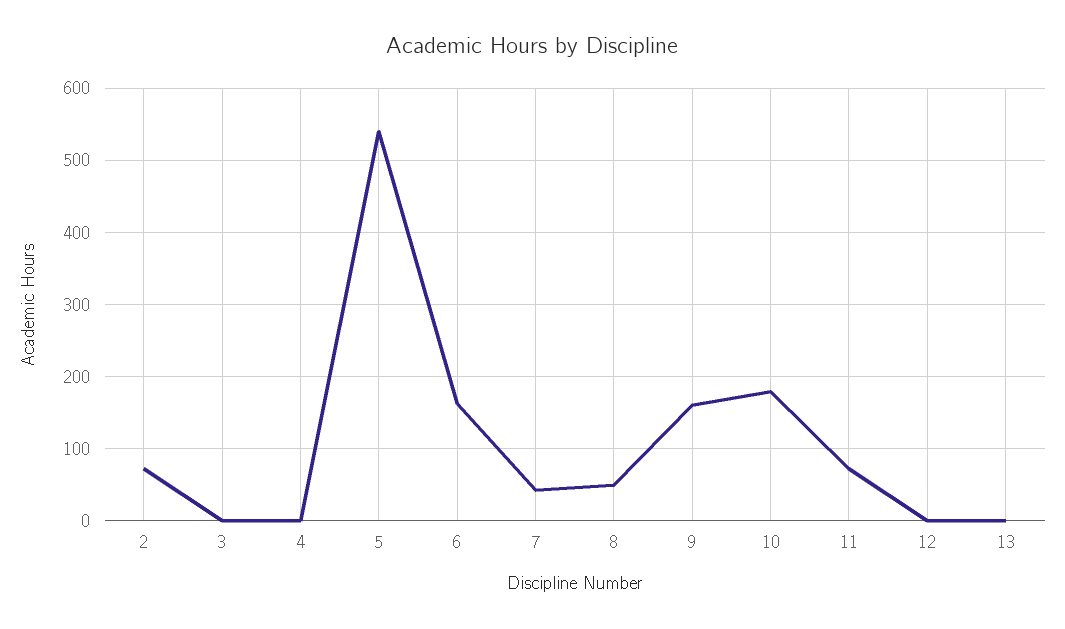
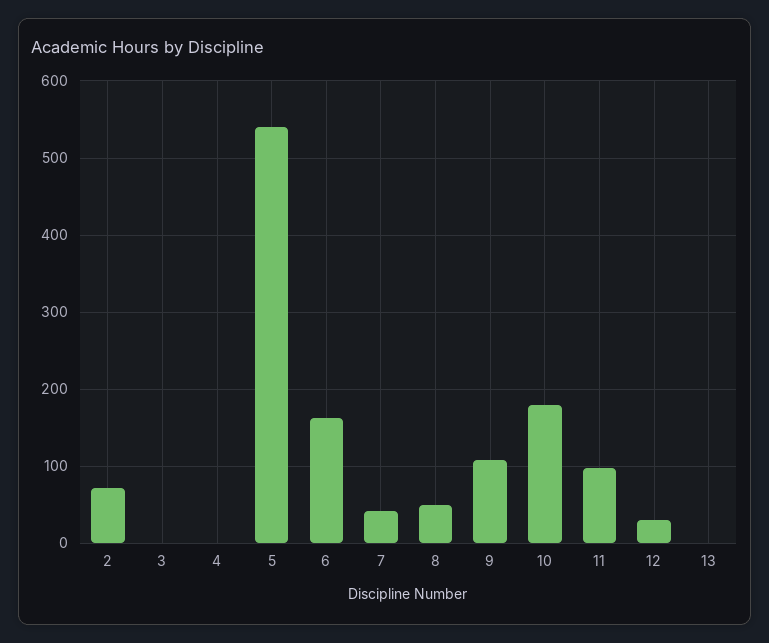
9: 160 -> 110
11: 70 -> 100
12: 0 -> 30

